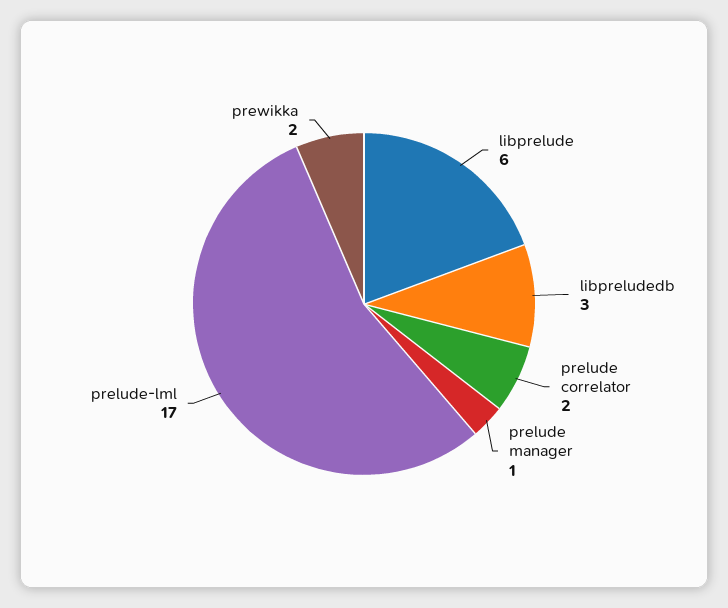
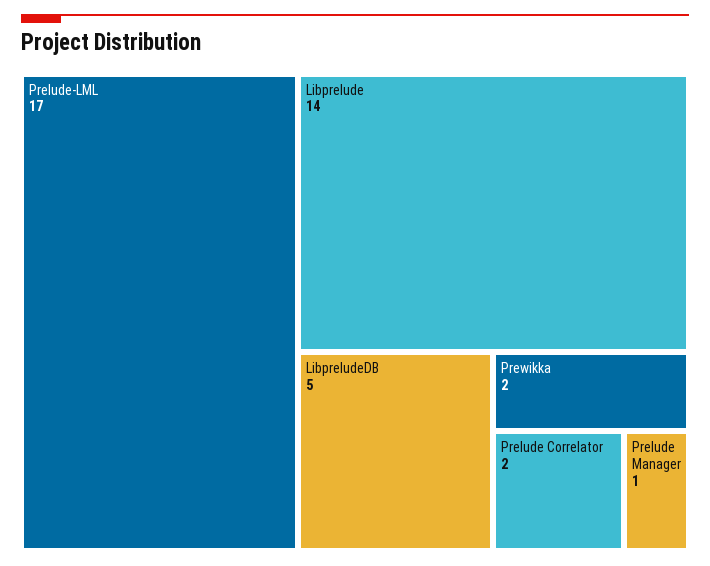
libprelude: 6 -> 14
libpreludedb: 3 -> 5

